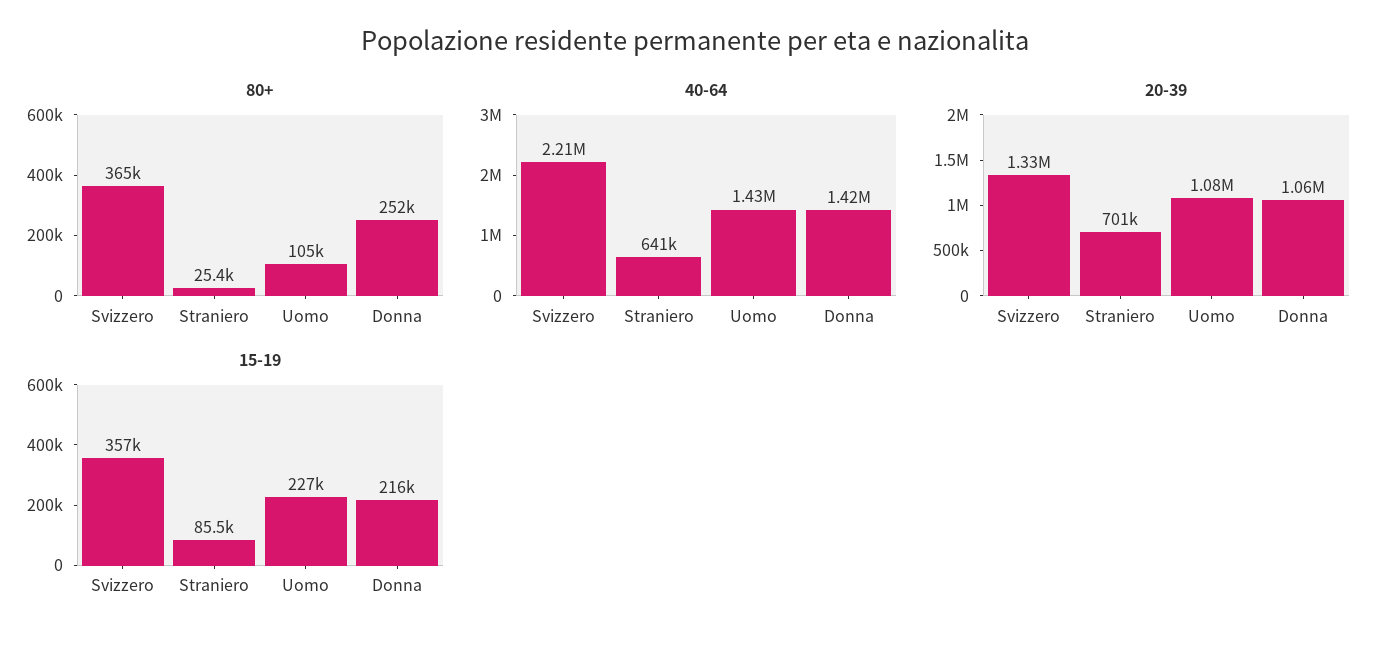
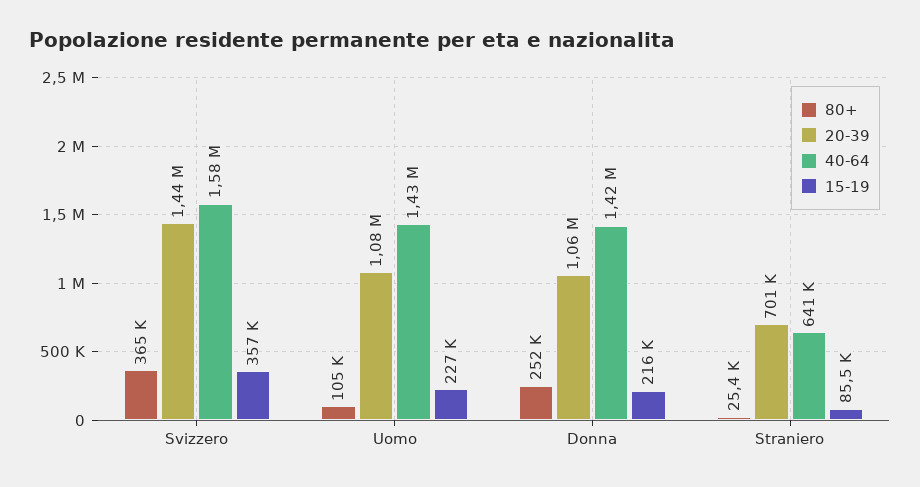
40-64, Svizzero: 2210000 -> 1580000
20-39, Svizzero: 1330000 -> 1440000

